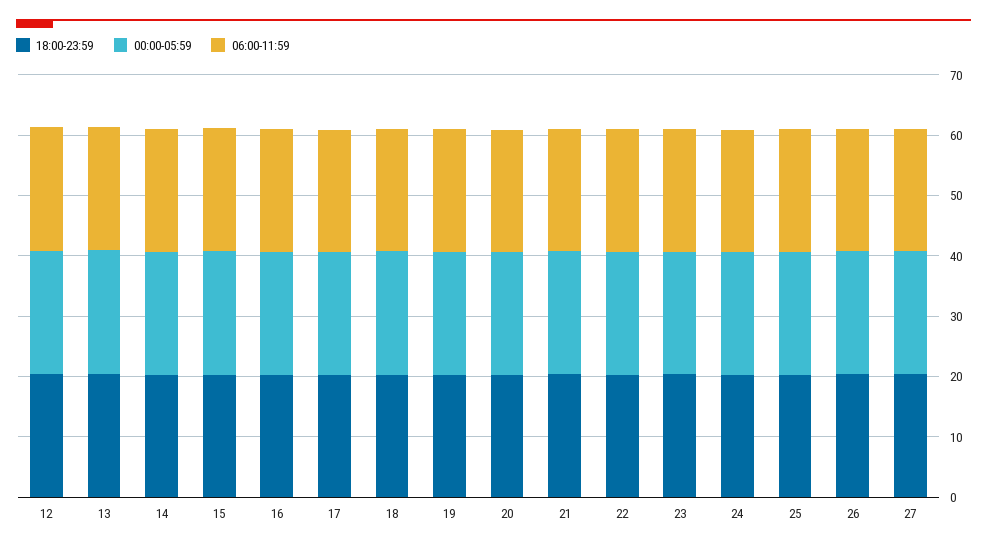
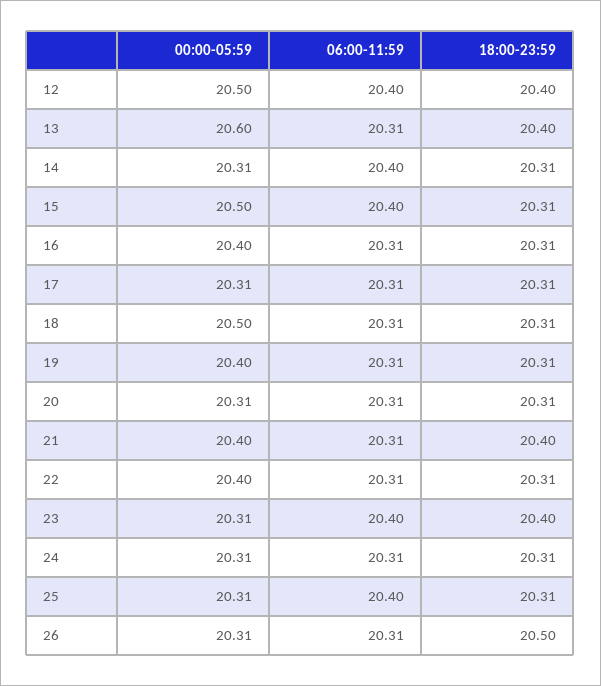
18:00-23:59, 27: 20 -> none
00:00-05:59, 27: 20 -> none
06:00-11:59, 27: 20 -> none

